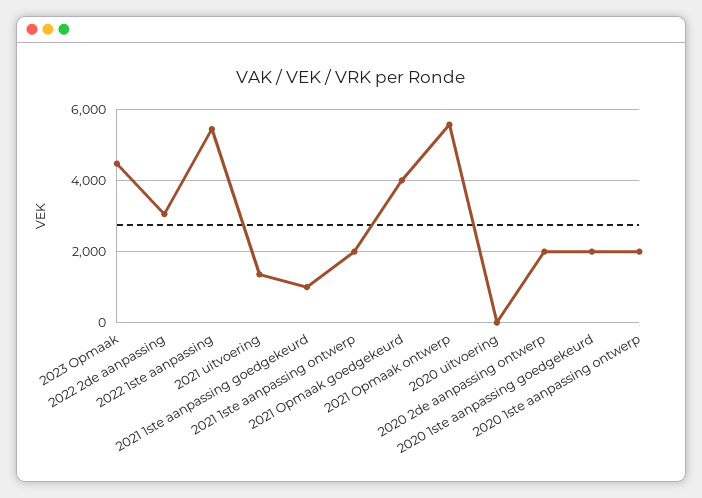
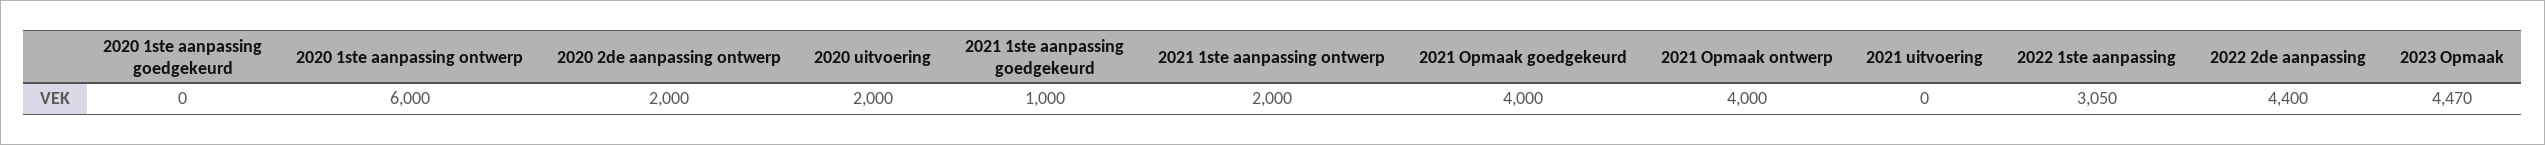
2022 2de aanpassing: 3000 -> 4400
2022 1ste aanpassing: 5400 -> 3050
2021 uitvoering: 1400 -> 0
2021 Opmaak ontwerp: 5600 -> 4000
2020 uitvoering: 0 -> 2000
2020 1ste aanpassing goedgekeurd: 2000 -> 0
2020 1ste aanpassing ontwerp: 2000 -> 6000

